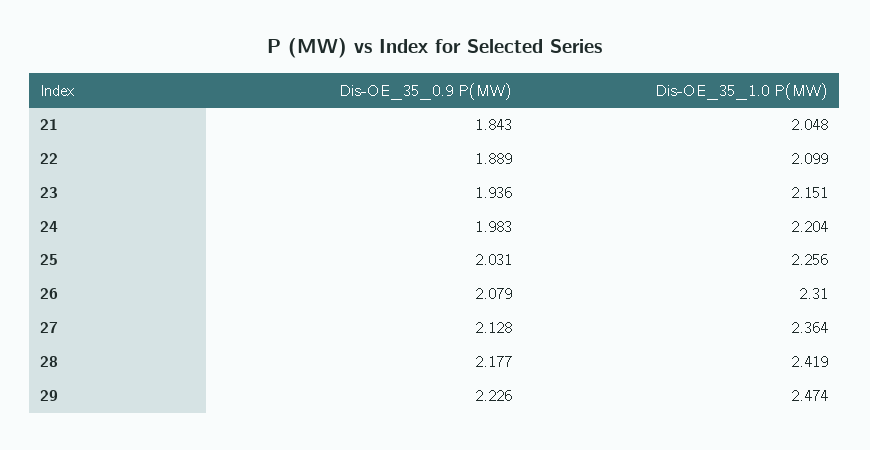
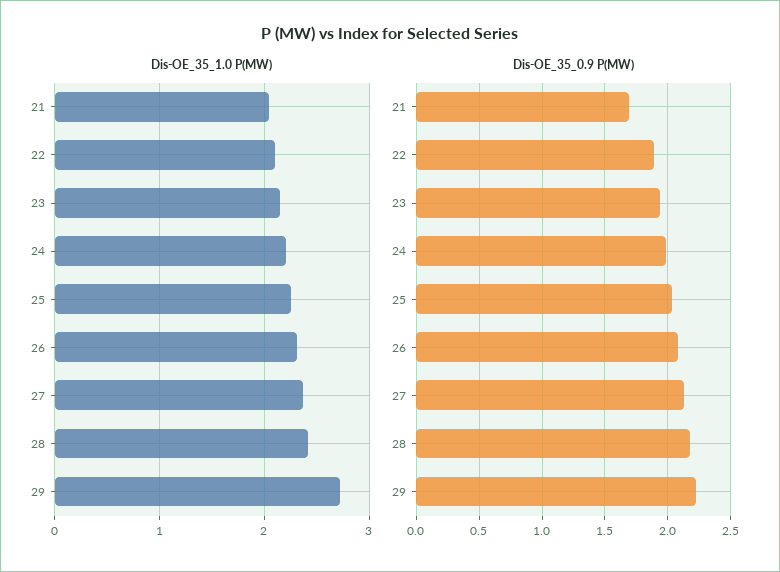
Dis-OE_35_0.9 P(MW), 21: 1.843 -> 1.7
Dis-OE_35_1.0 P(MW), 29: 2.474 -> 2.7

